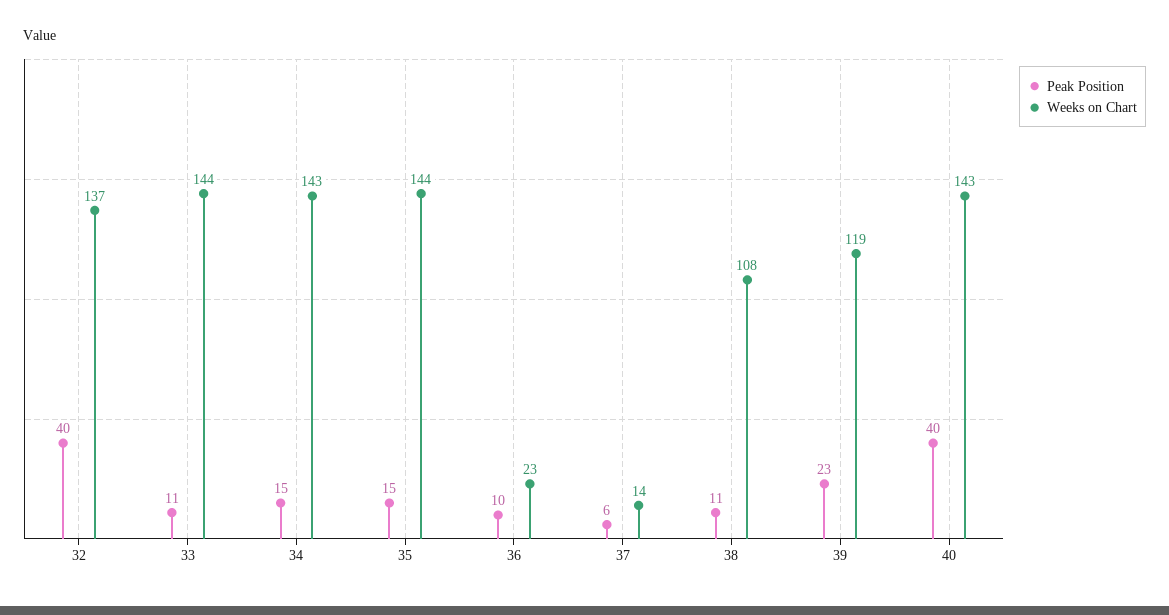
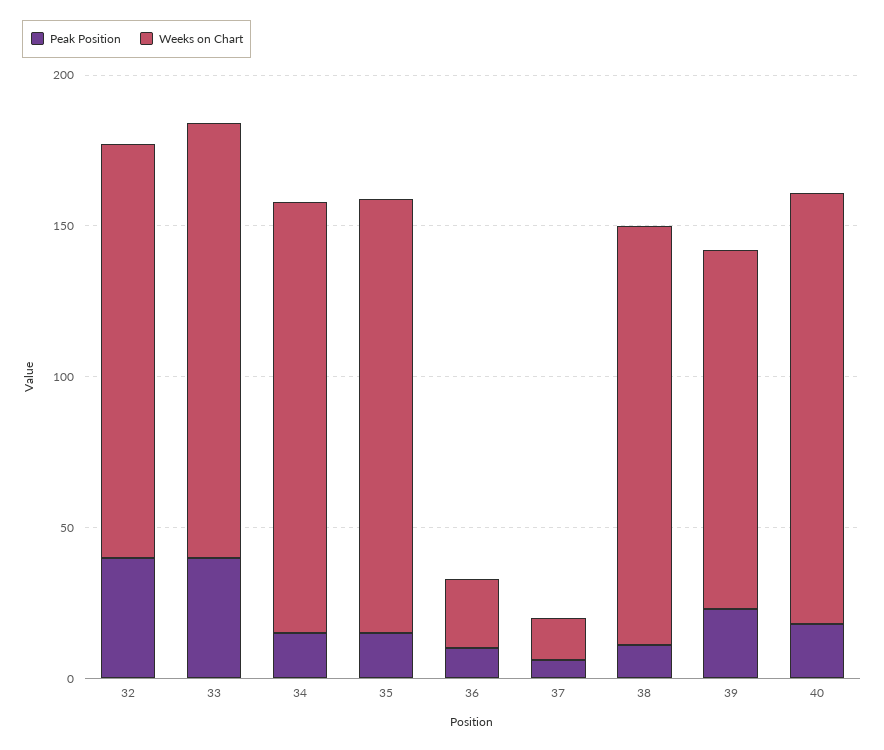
Peak Position, 33: 11 -> 40
Weeks on Chart, 38: 108 -> 140
Peak Position, 40: 40 -> 20

